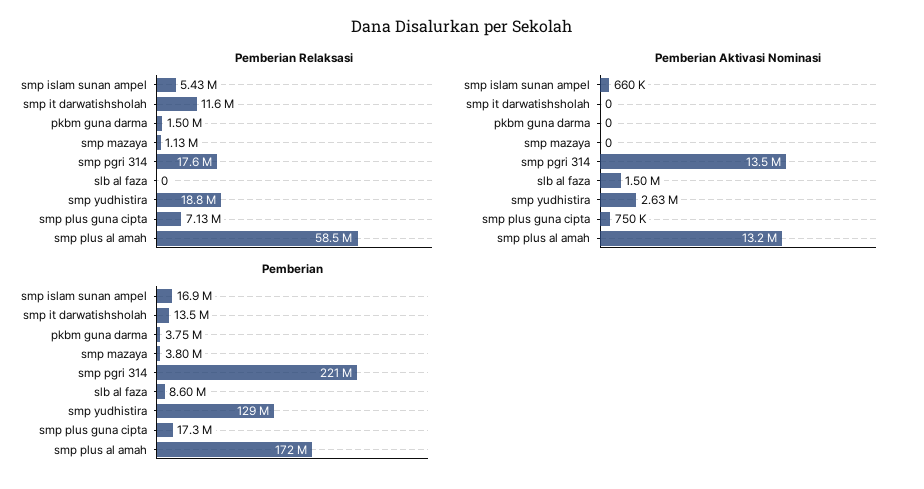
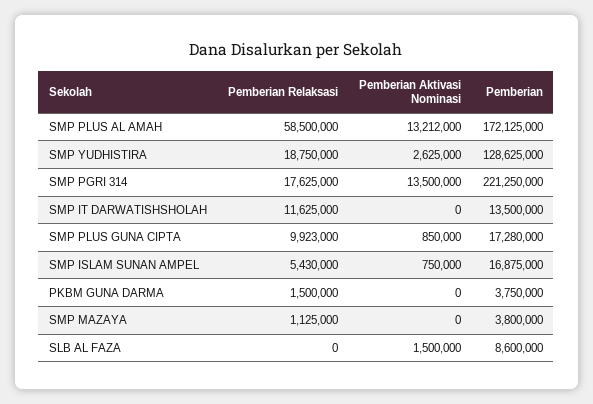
Pemberian Relaksasi, smp plus guna cipta: 7130000 -> 9923000
Pemberian Aktivasi Nominasi, smp islam sunan ampel: 660000 -> 750000
Pemberian Aktivasi Nominasi, smp plus guna cipta: 750000 -> 850000

